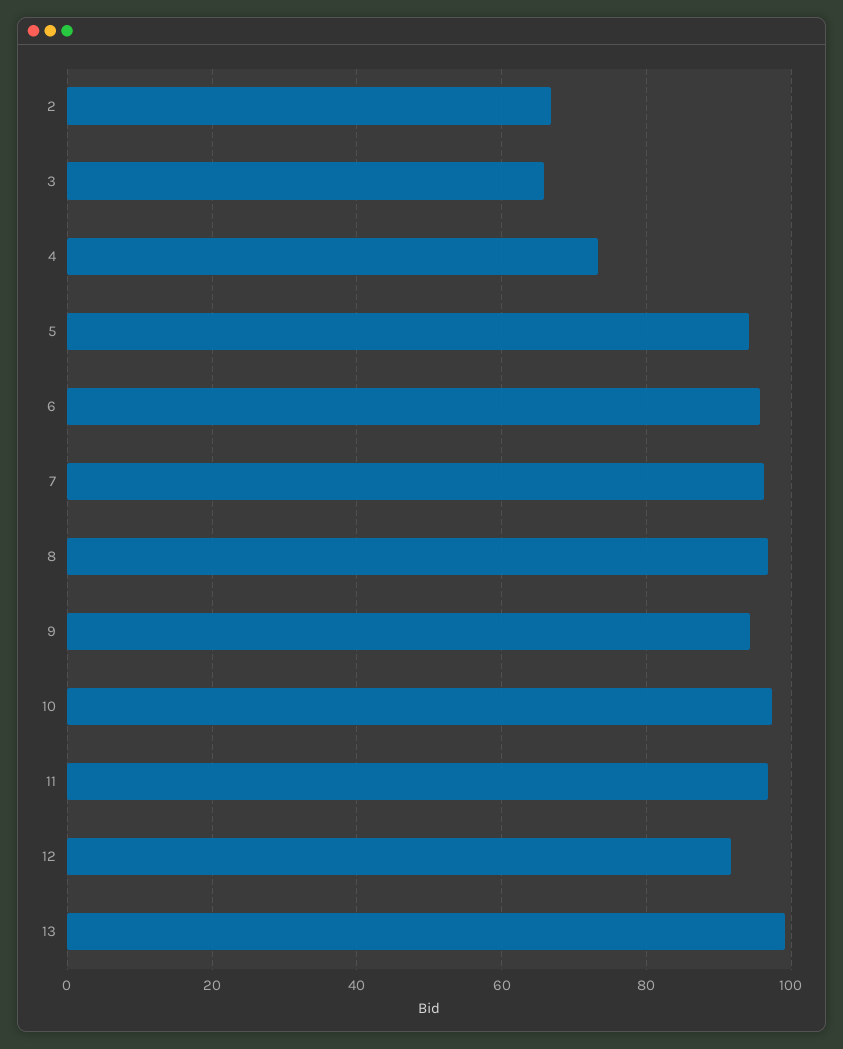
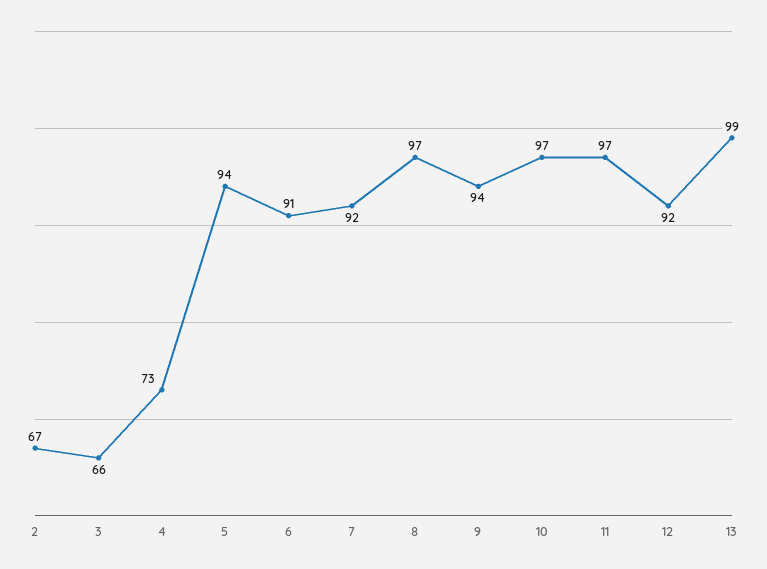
6: 96 -> 91
7: 96 -> 92

